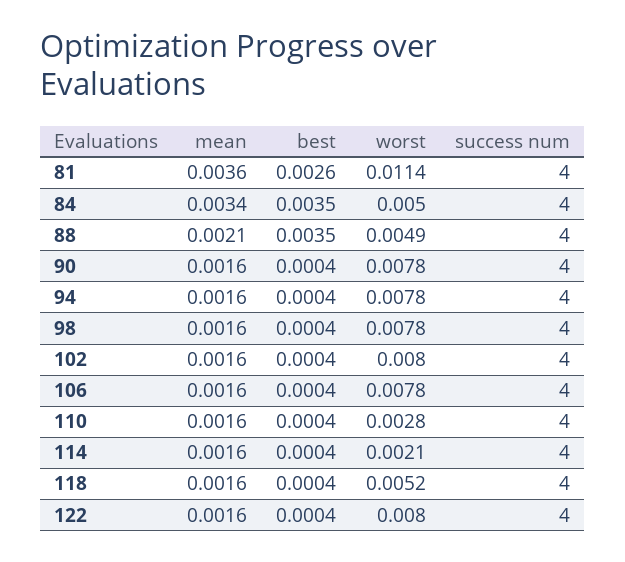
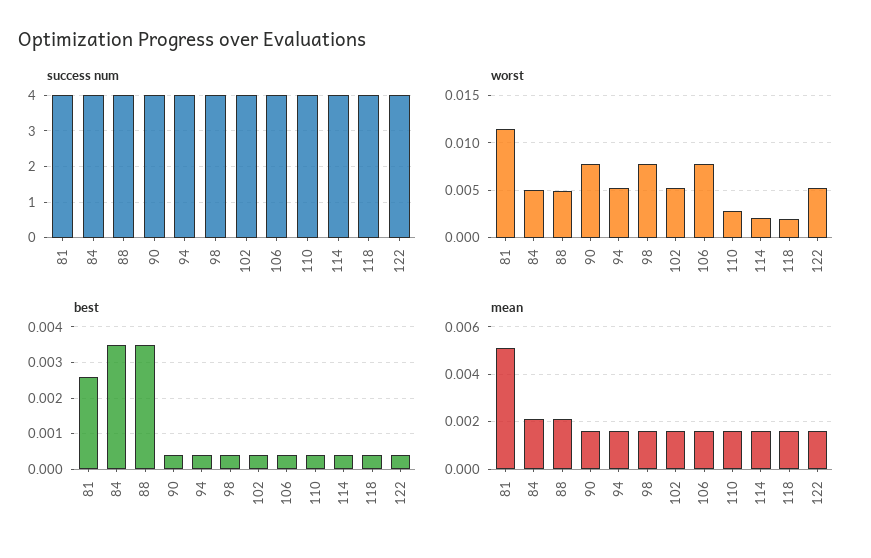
mean, 81: 0.0036 -> 0.005
mean, 84: 0.0034 -> 0.002
worst, 94: 0.0078 -> 0.005
worst, 102: 0.008 -> 0.005
worst, 118: 0.0052 -> 0.002
worst, 122: 0.008 -> 0.005

